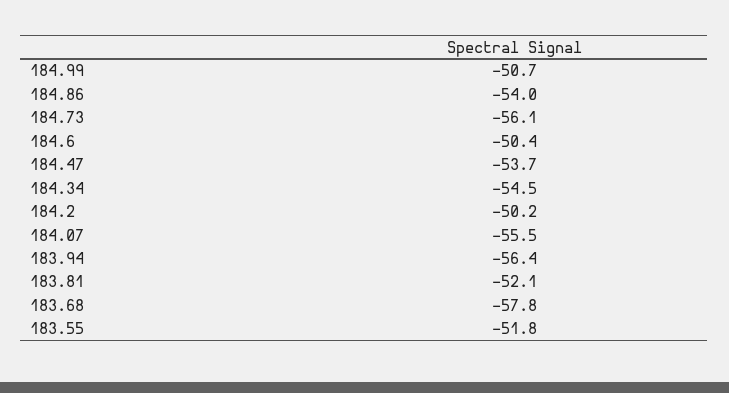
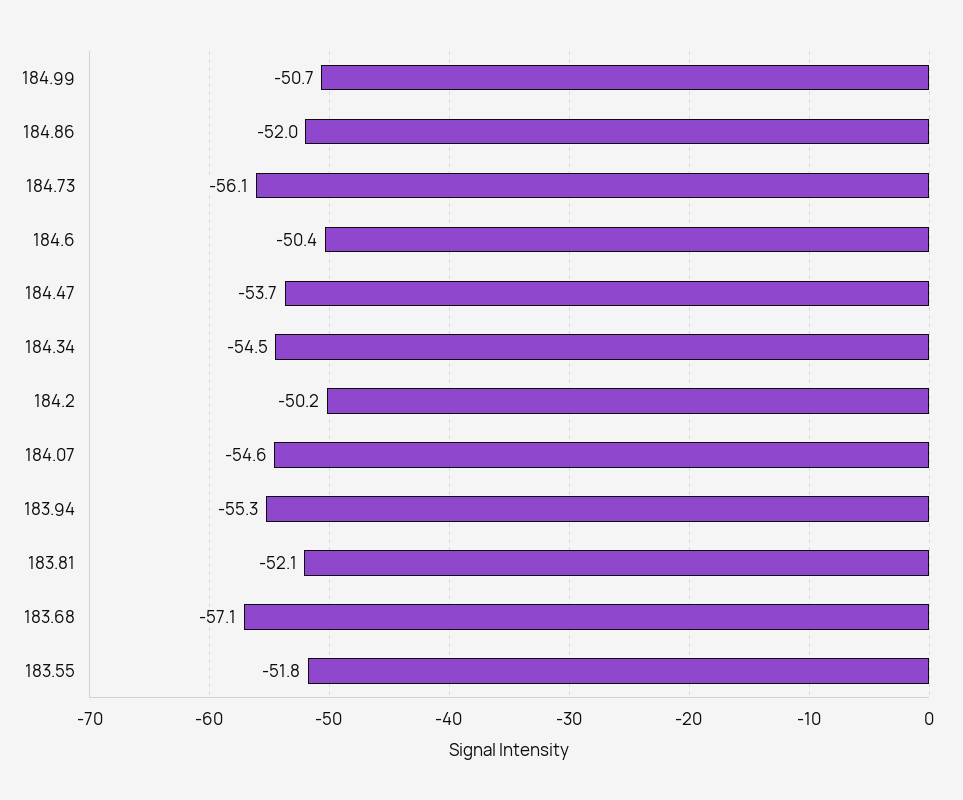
184.86: -54 -> -52
184.07: -55.5 -> -54.6
183.94: -56.4 -> -55.3
183.68: -57.8 -> -57.1

